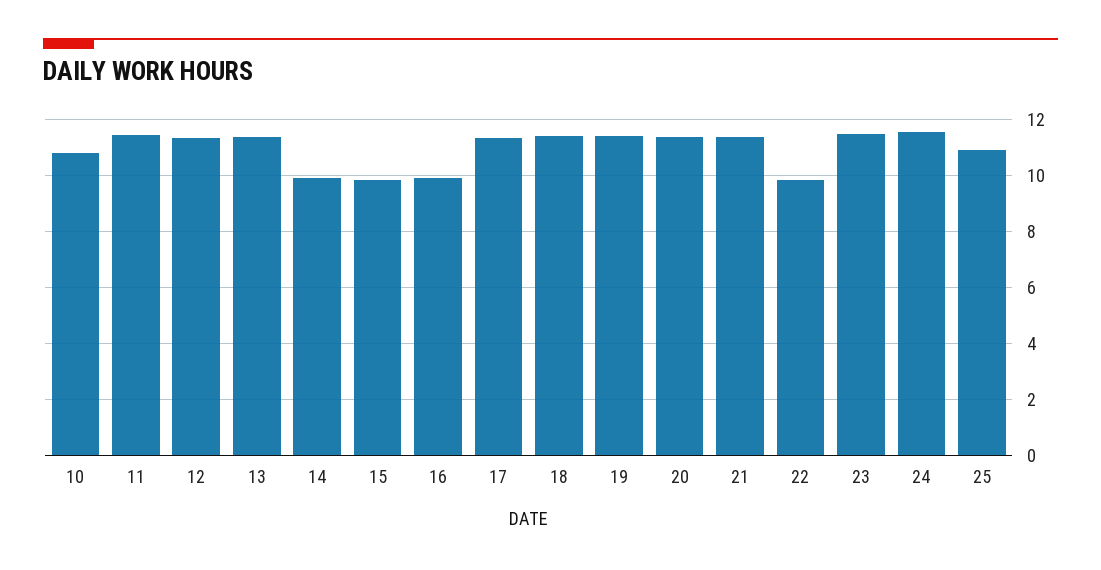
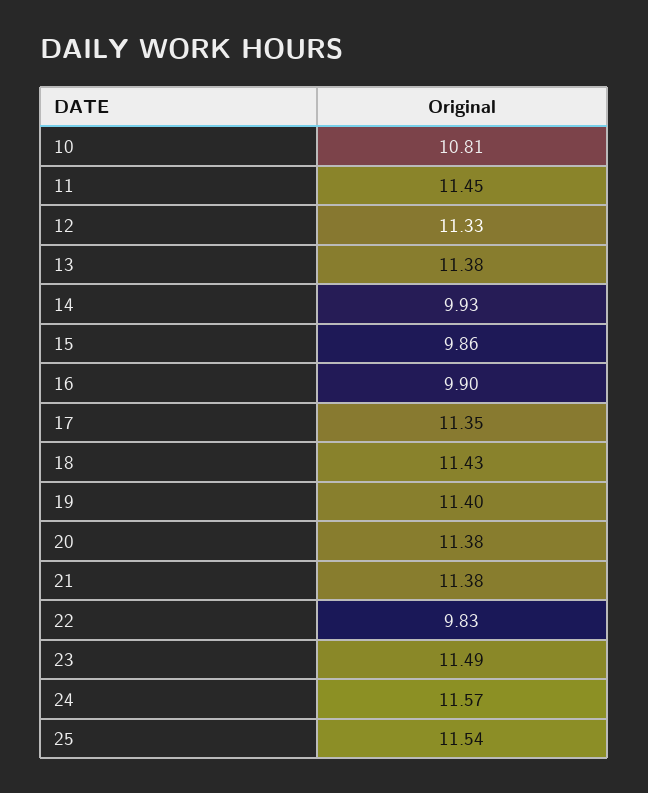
25: 11 -> 11.54

